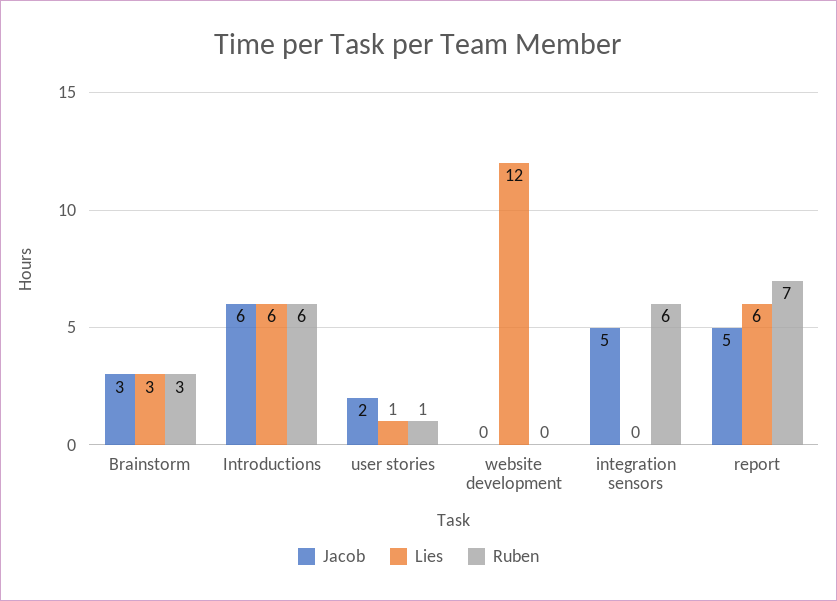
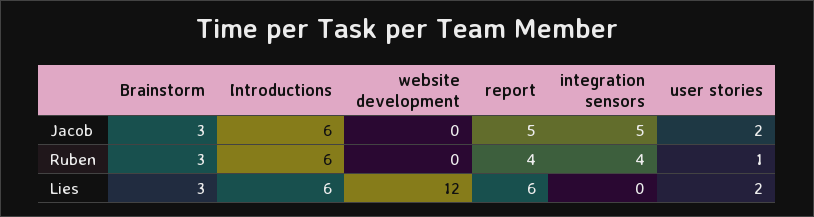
Lies, user stories: 1 -> 2
Ruben, integration sensors: 6 -> 4
Ruben, report: 7 -> 4

